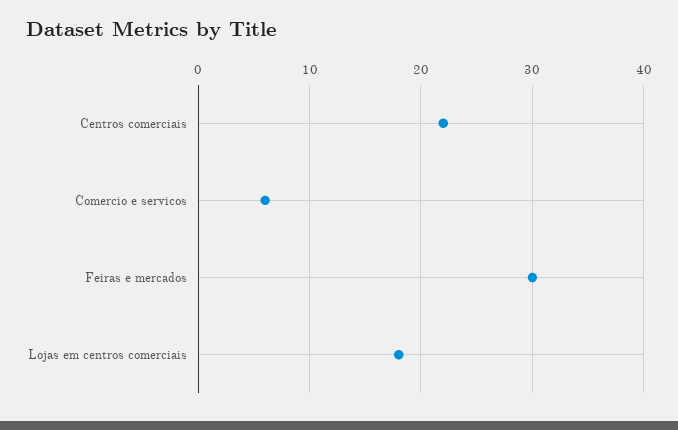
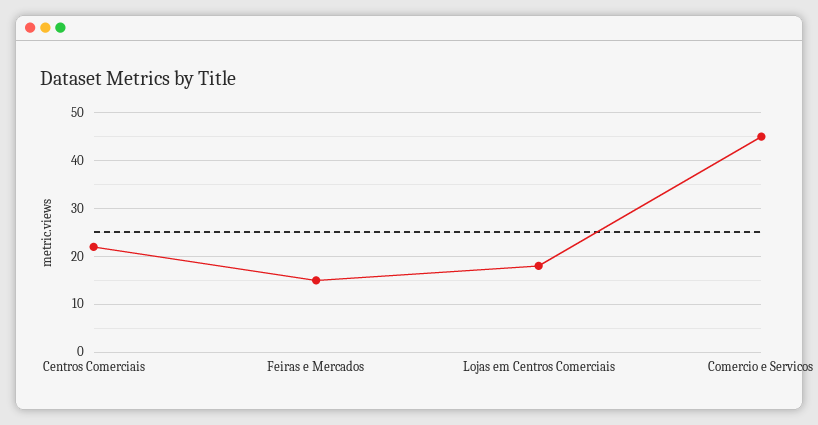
Comercio e servicos: 6 -> 45
Feiras e mercados: 30 -> 15

